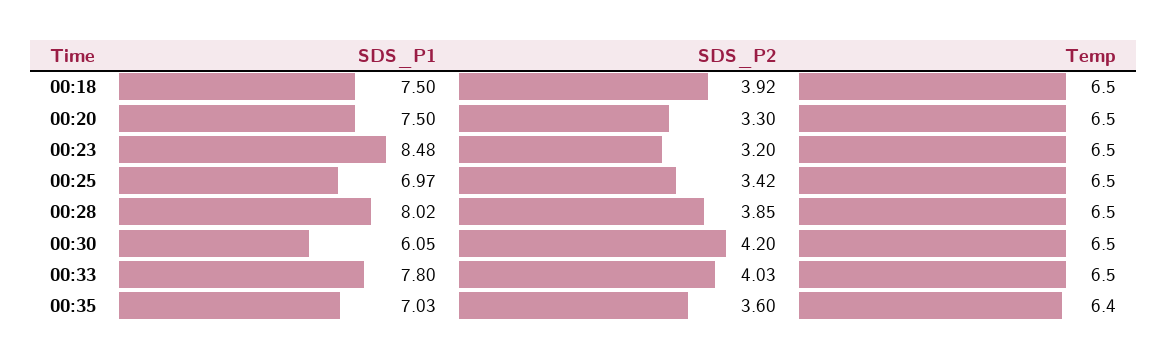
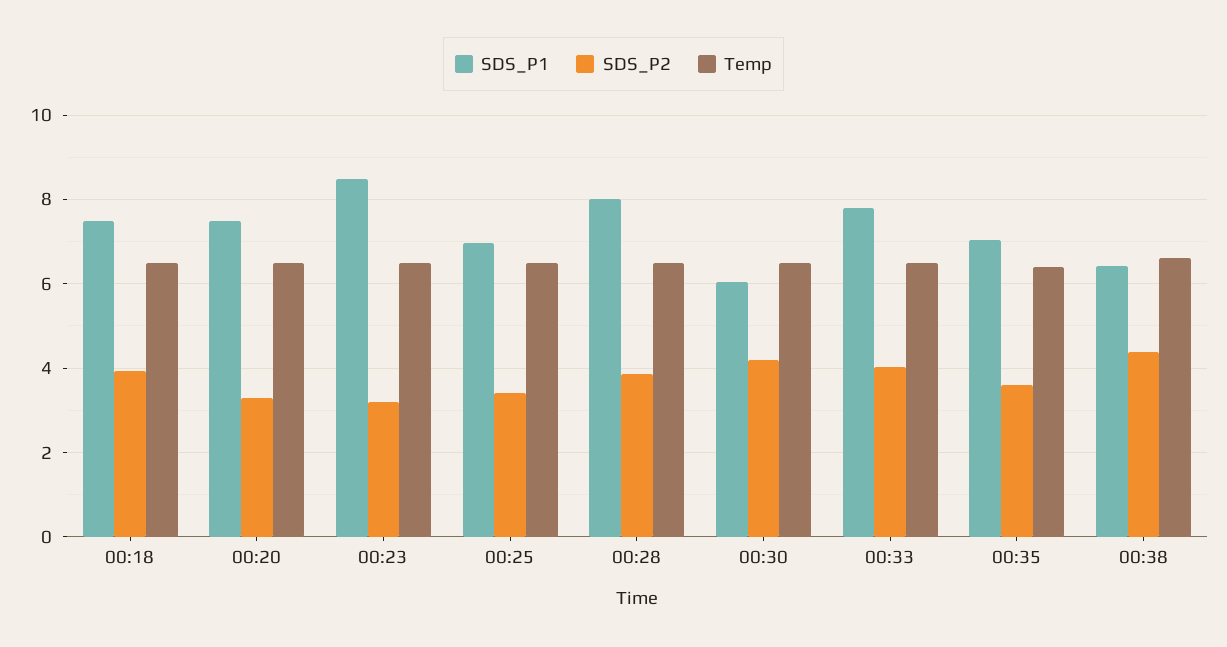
SDS_P1, 00:38: none -> 6.4
SDS_P2, 00:38: none -> 4.4
Temp, 00:38: none -> 6.6

